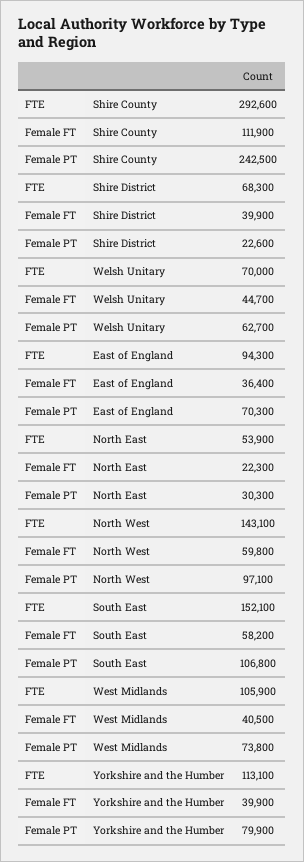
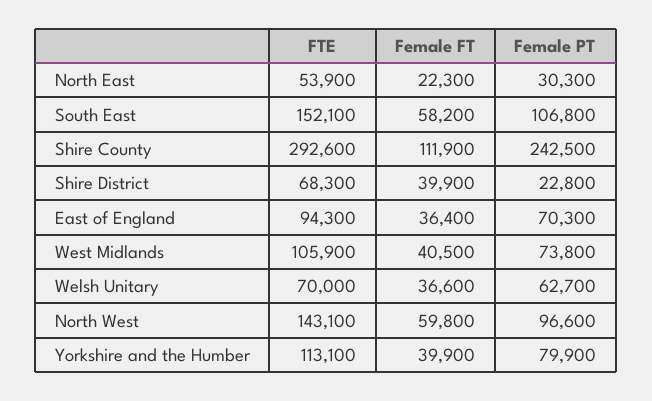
Female PT, Shire District: 22600 -> 22800
Female FT, Welsh Unitary: 44700 -> 36600
Female PT, North West: 97100 -> 96600

